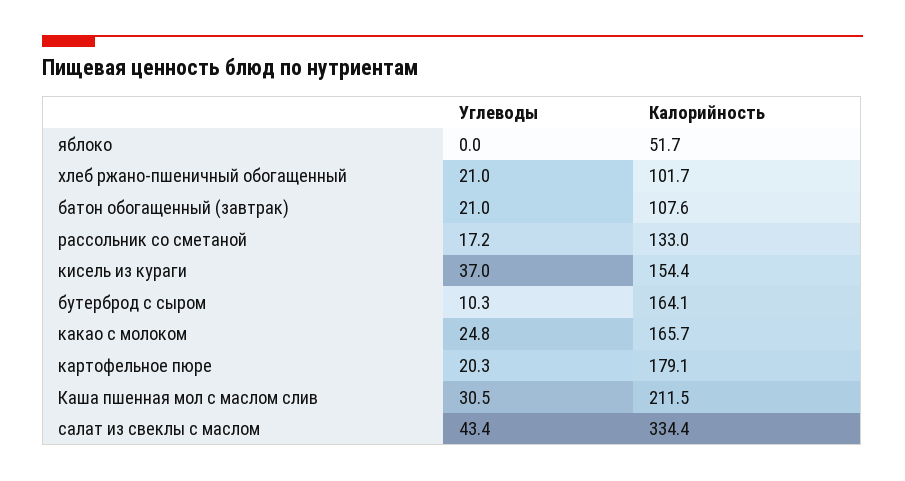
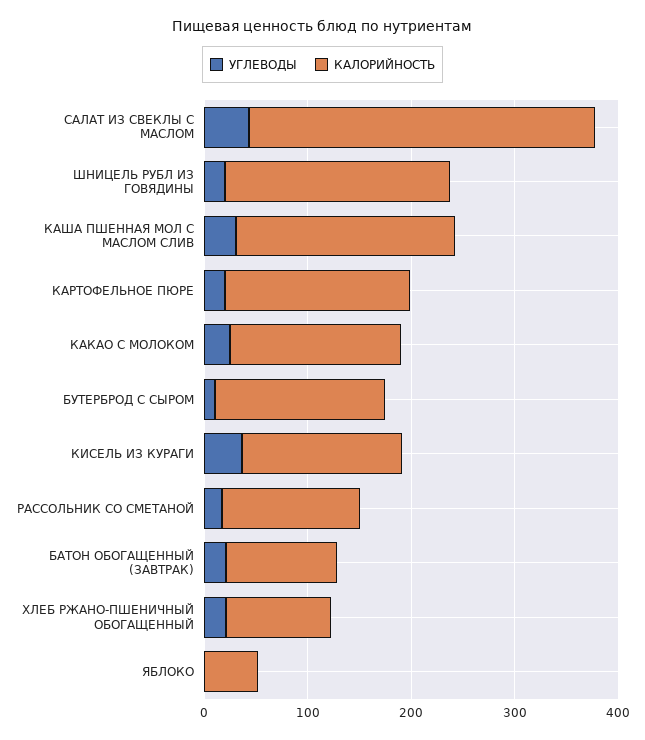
Углеводы, ШНИЦЕЛЬ РУБЛ ИЗ ГОВЯДИНЫ: none -> 20
Калорийность, ШНИЦЕЛЬ РУБЛ ИЗ ГОВЯДИНЫ: none -> 220

